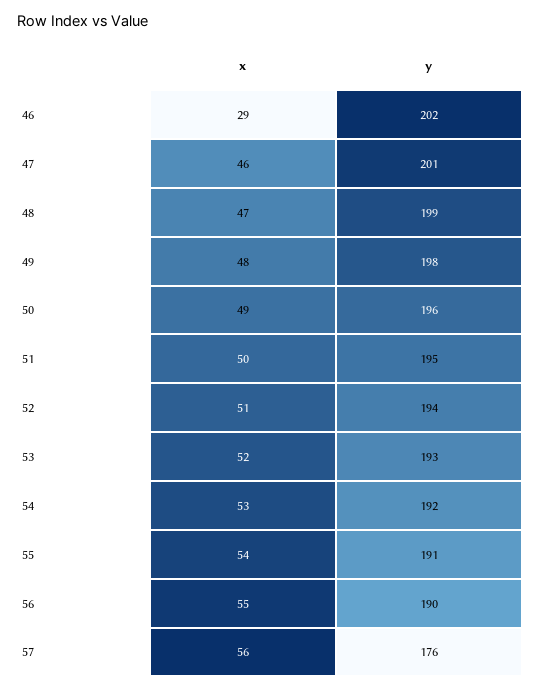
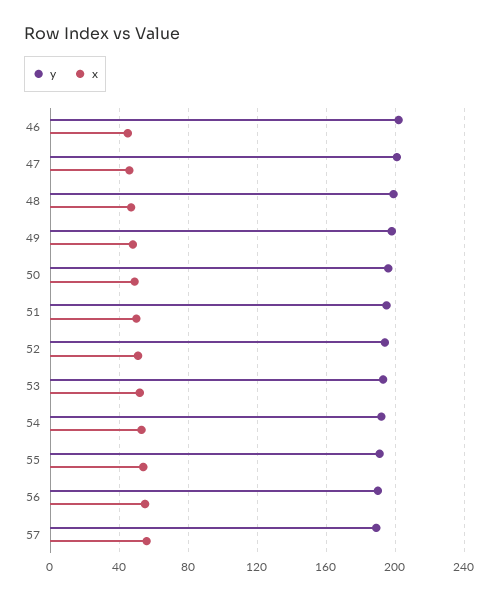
x, 46: 29 -> 45
y, 57: 176 -> 190

